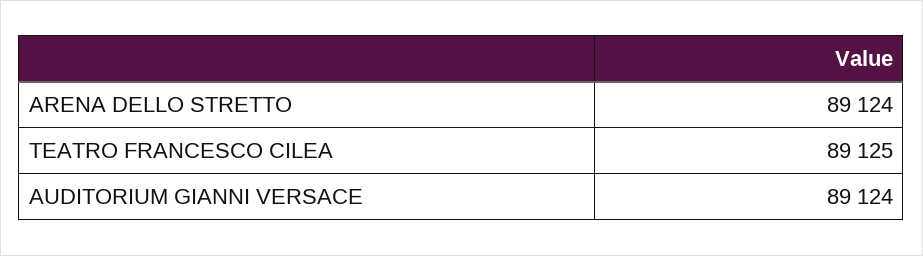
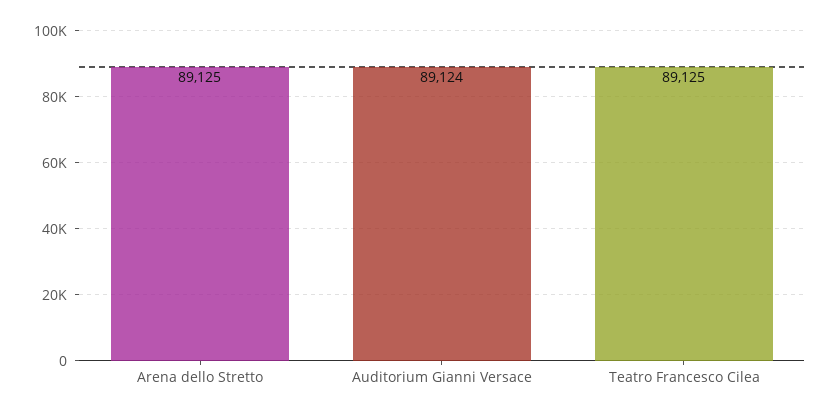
ARENA DELLO STRETTO: 89124 -> 89125

